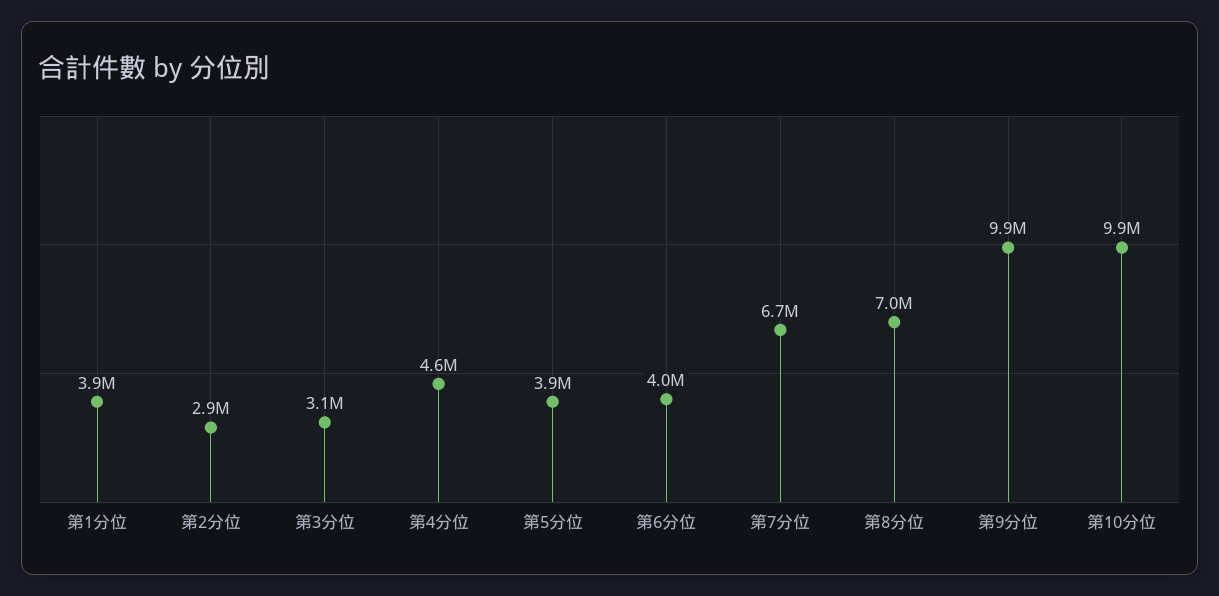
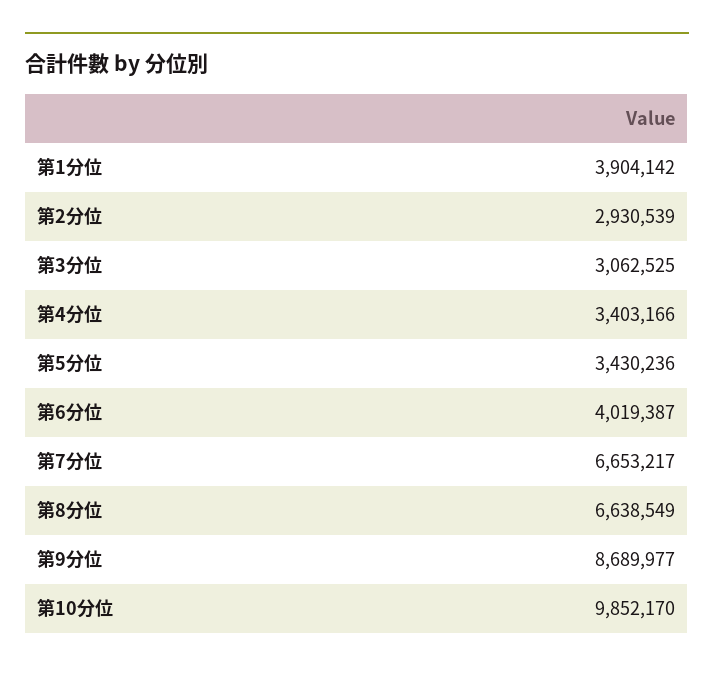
第4分位: 4600000 -> 3403166
第5分位: 3900000 -> 3430236
第8分位: 7000000 -> 6638549
第9分位: 9900000 -> 8689977

